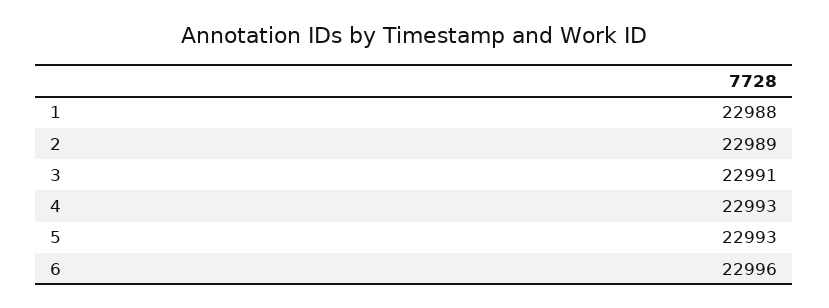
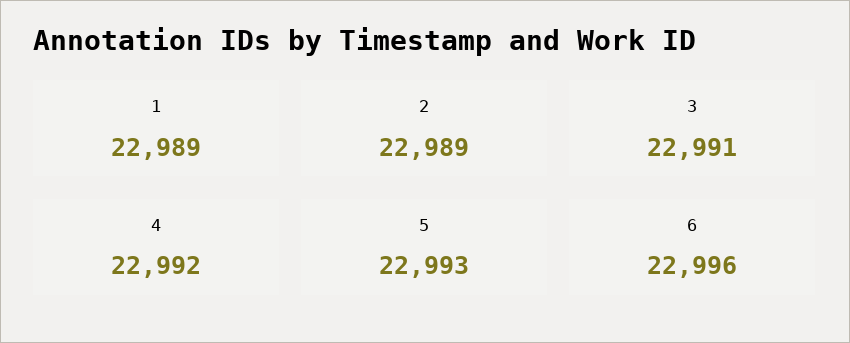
1: 22988 -> 22989
4: 22993 -> 22992

